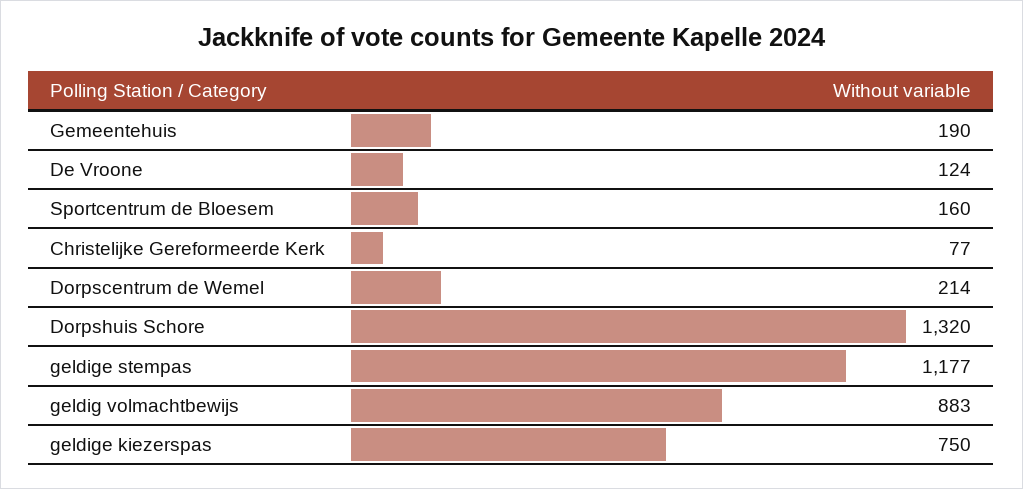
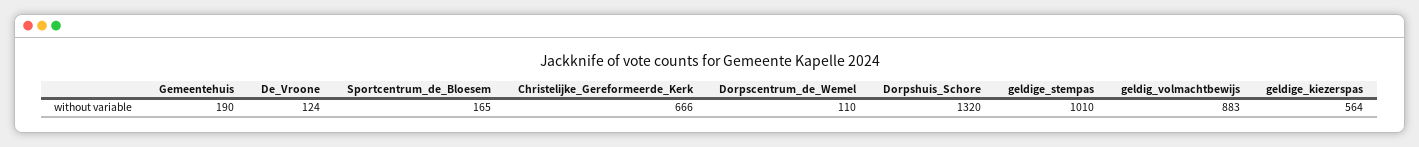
Sportcentrum de Bloesem: 160 -> 165
Christelijke Gereformeerde Kerk: 77 -> 666
Dorpscentrum de Wemel: 214 -> 110
geldige stempas: 1177 -> 1010
geldige kiezerspas: 750 -> 564

